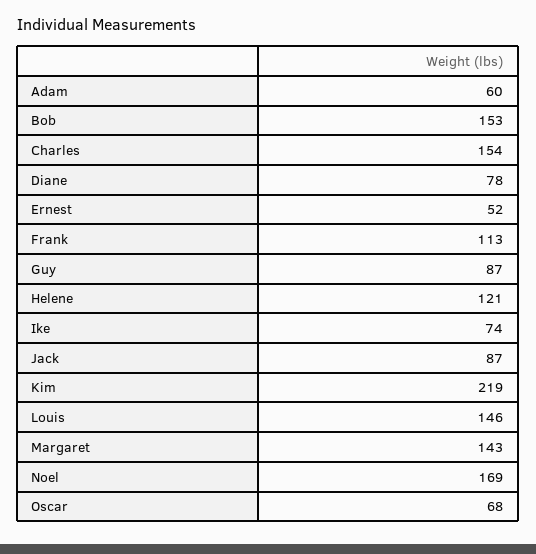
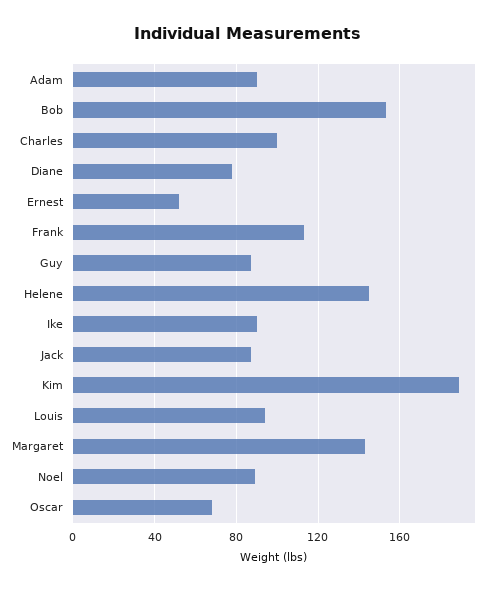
Adam: 60 -> 90
Charles: 154 -> 100
Helene: 121 -> 145
Ike: 74 -> 90
Kim: 219 -> 190
Louis: 146 -> 95
Noel: 169 -> 90

